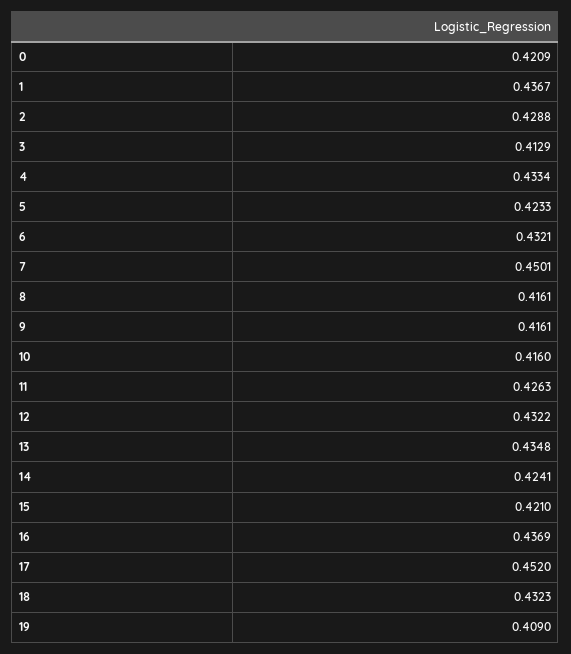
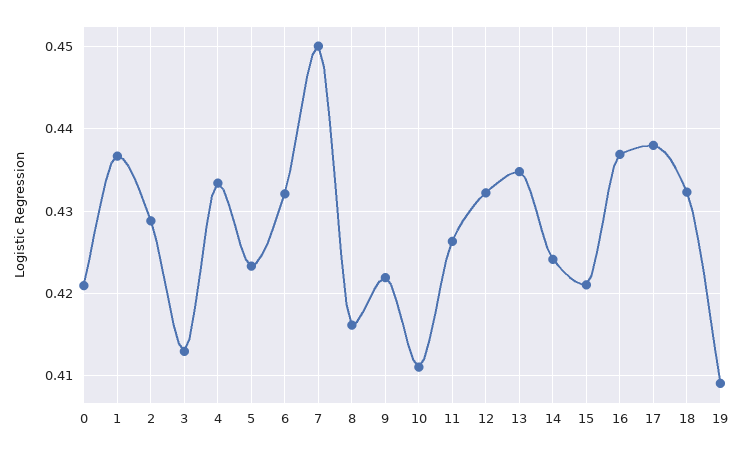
9: 0.4161 -> 0.422
10: 0.416 -> 0.411
17: 0.452 -> 0.438

